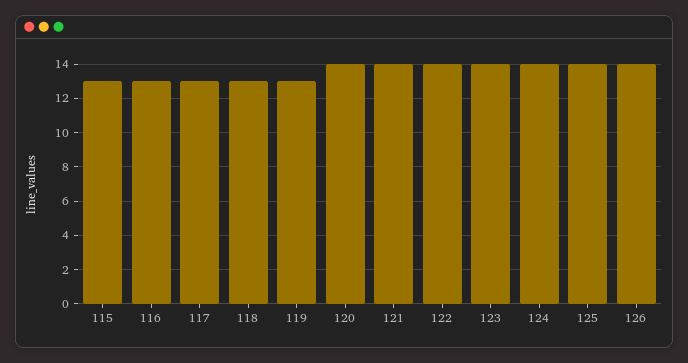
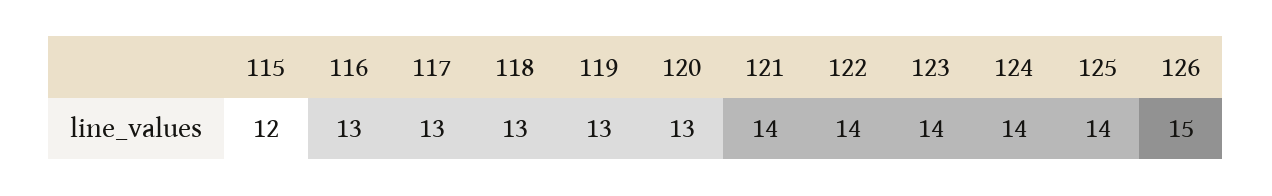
115: 13 -> 12
120: 14 -> 13
126: 14 -> 15

